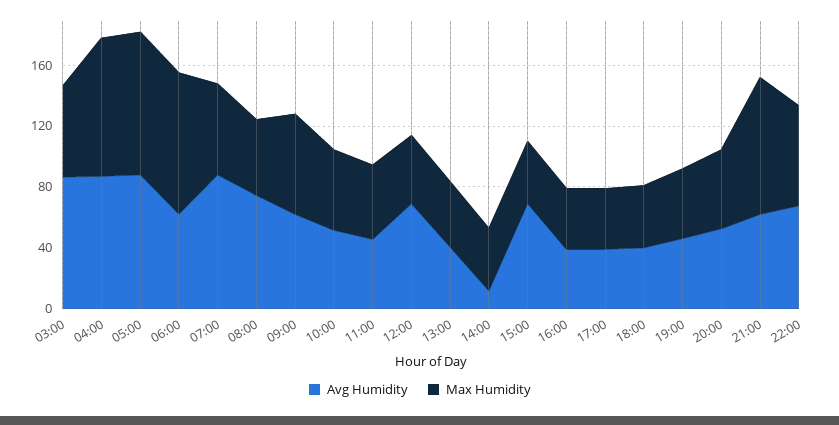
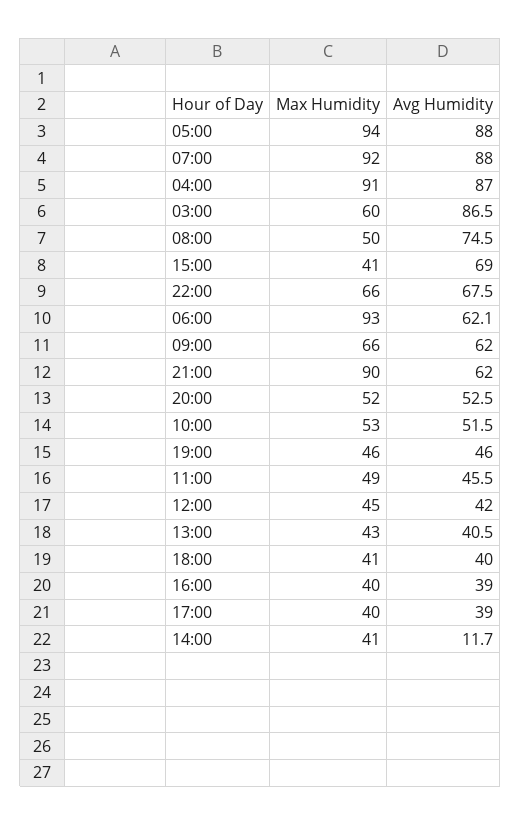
Max Humidity, 07:00: 60 -> 92
Avg Humidity, 12:00: 70 -> 42

